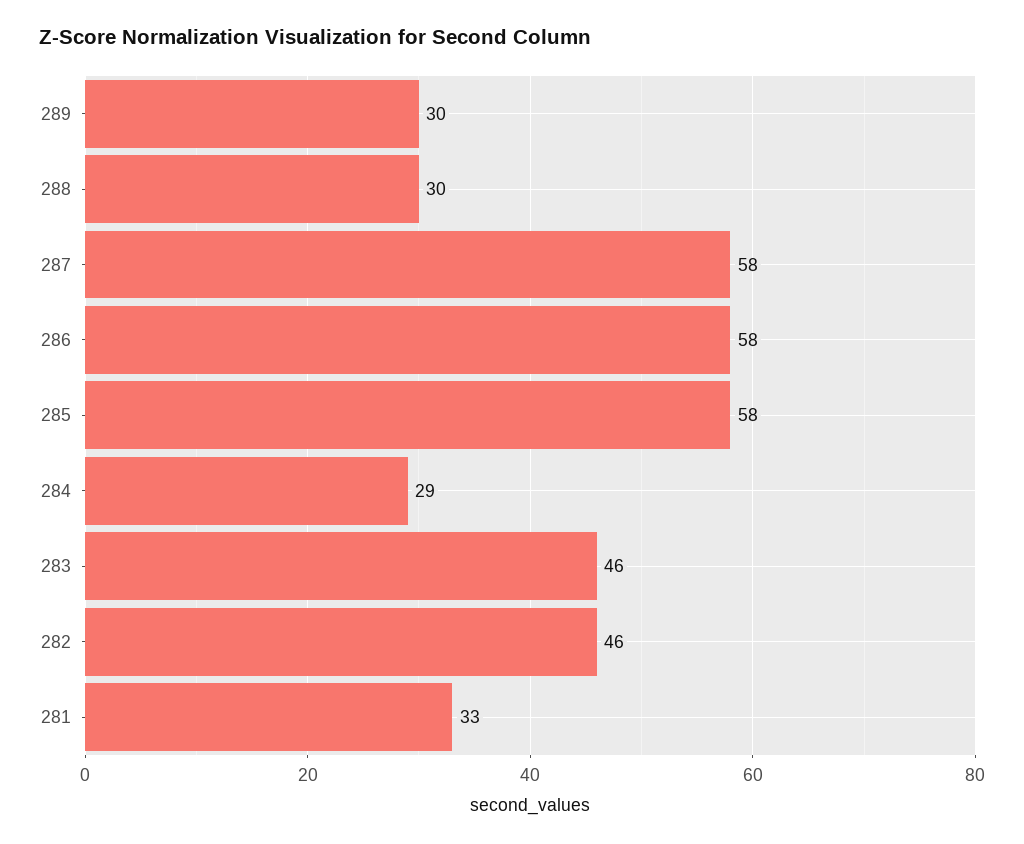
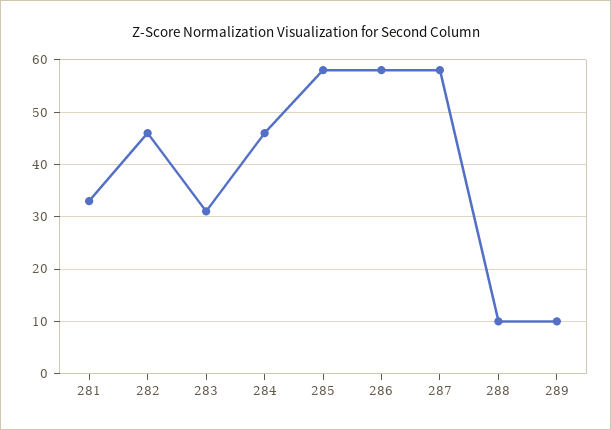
289: 30 -> 10
288: 30 -> 10
284: 29 -> 45
283: 46 -> 30

